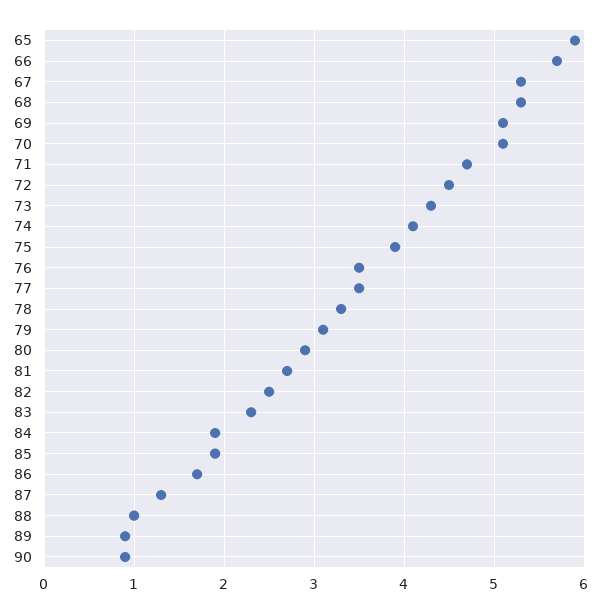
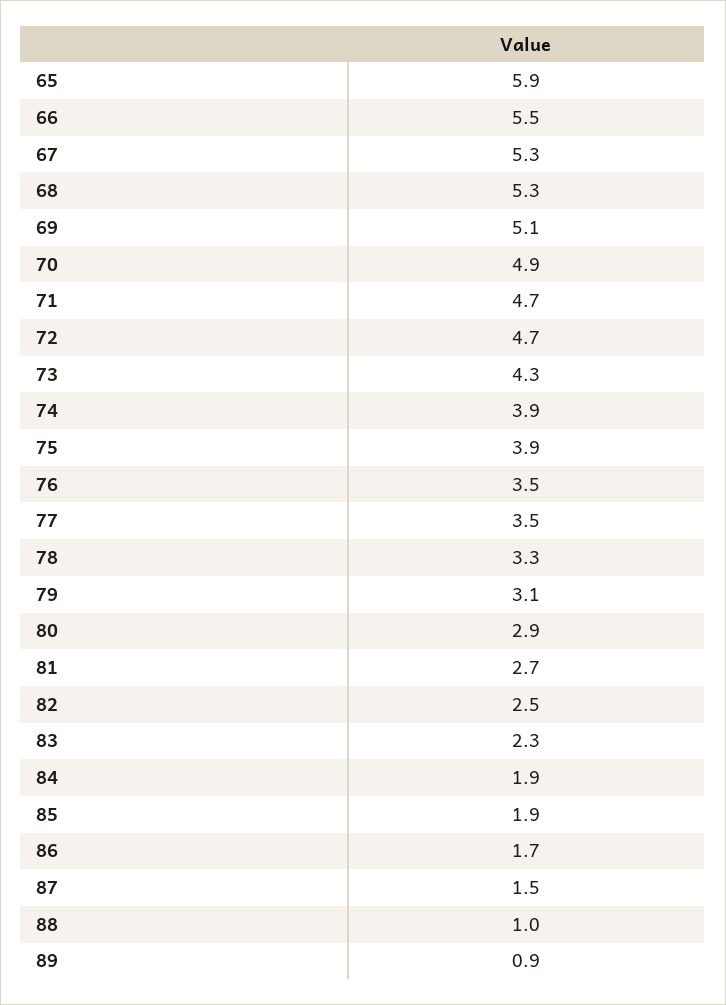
66: 5.7 -> 5.5
70: 5.1 -> 4.9
72: 4.5 -> 4.7
74: 4.1 -> 3.9
87: 1.3 -> 1.5
90: 0.9 -> none

